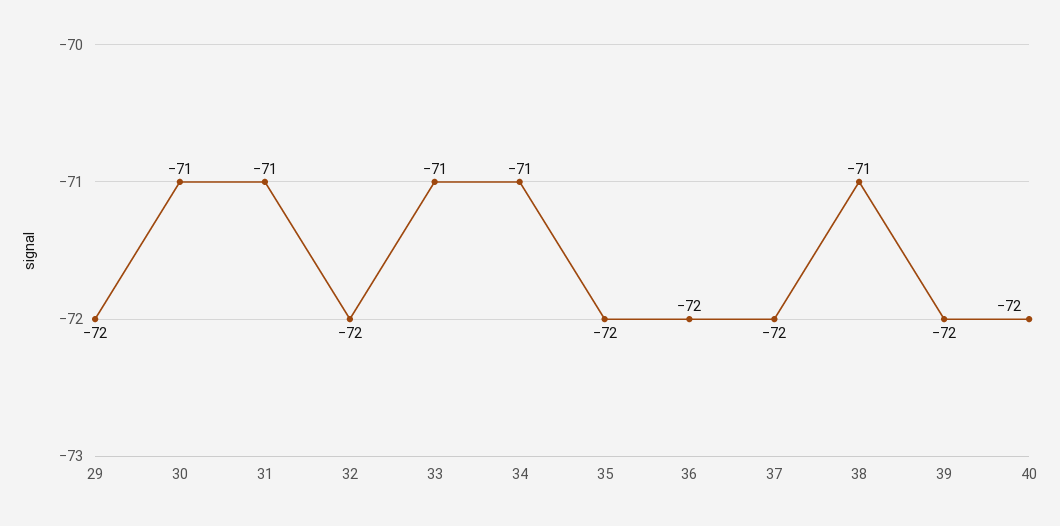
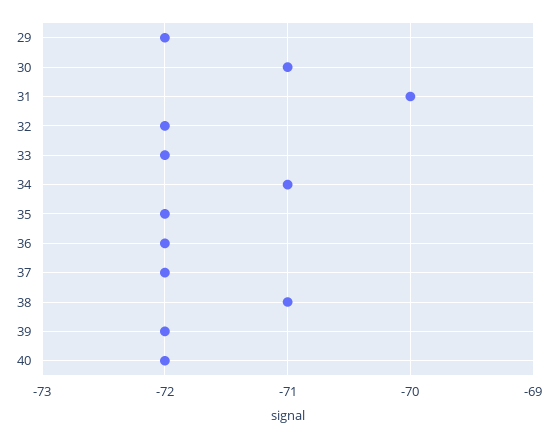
31: -71 -> -70
33: -71 -> -72

